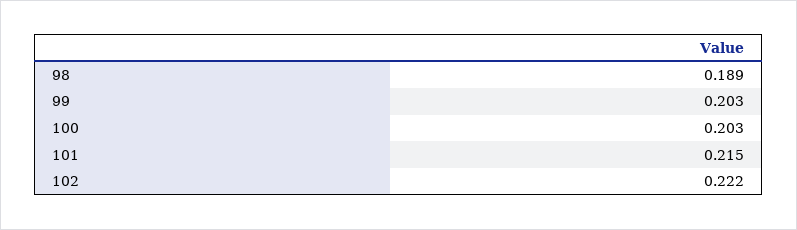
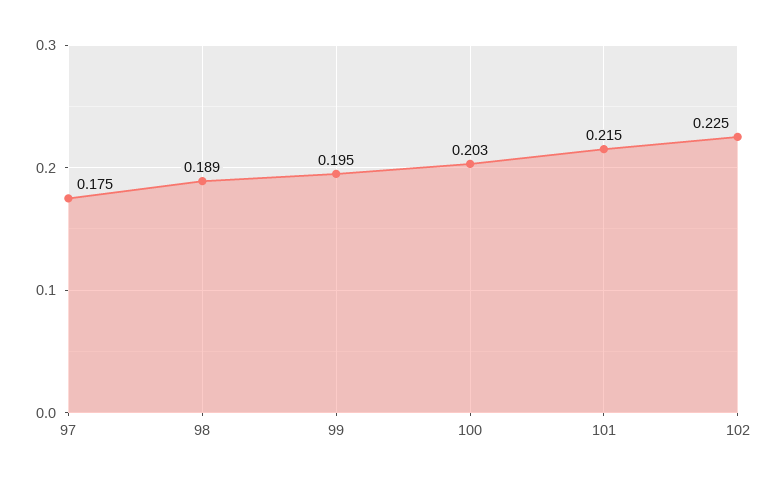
99: 0.203 -> 0.195
102: 0.222 -> 0.225
97: none -> 0.175

